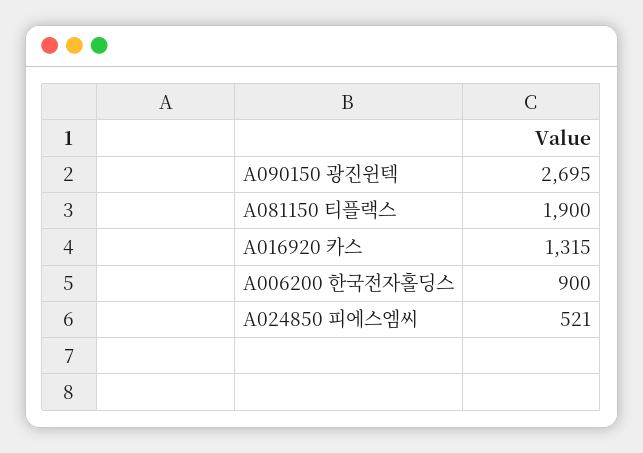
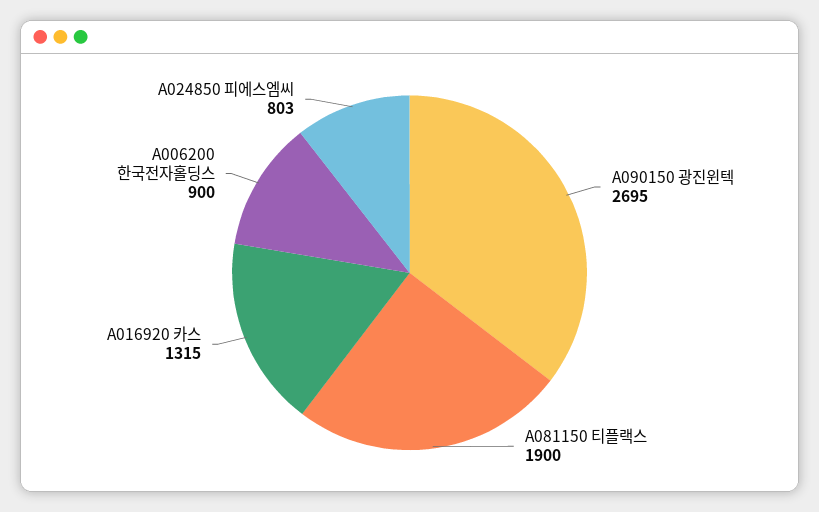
A024850 피에스엠씨: 521 -> 803

